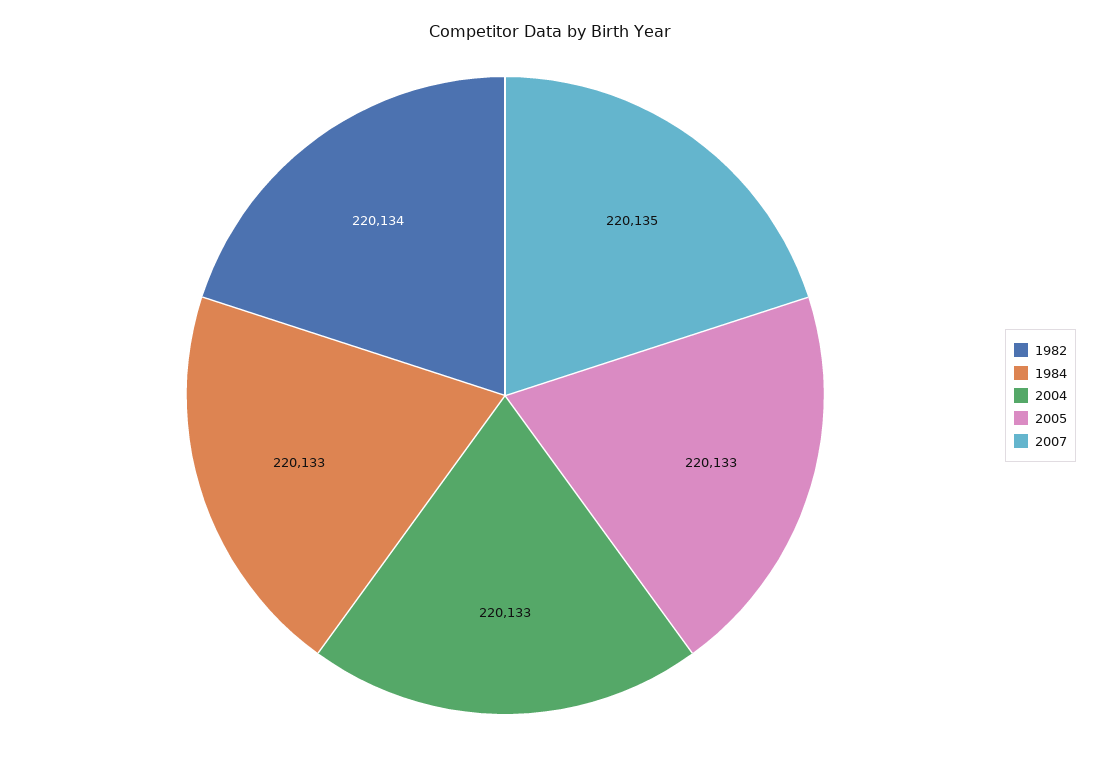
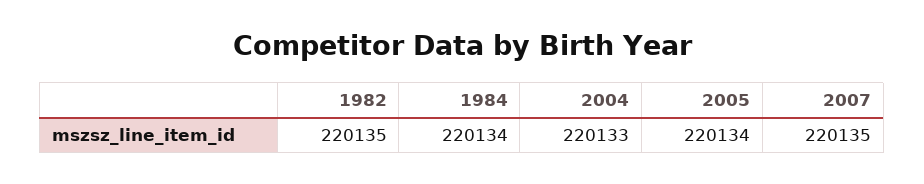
1982: 220134 -> 220135
1984: 220133 -> 220134
2005: 220133 -> 220134

